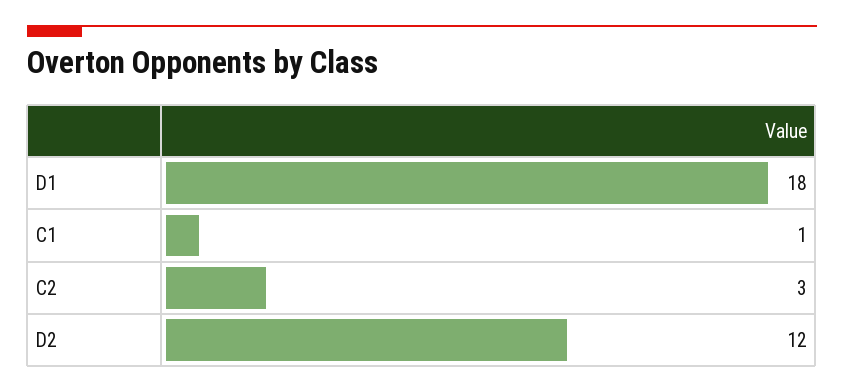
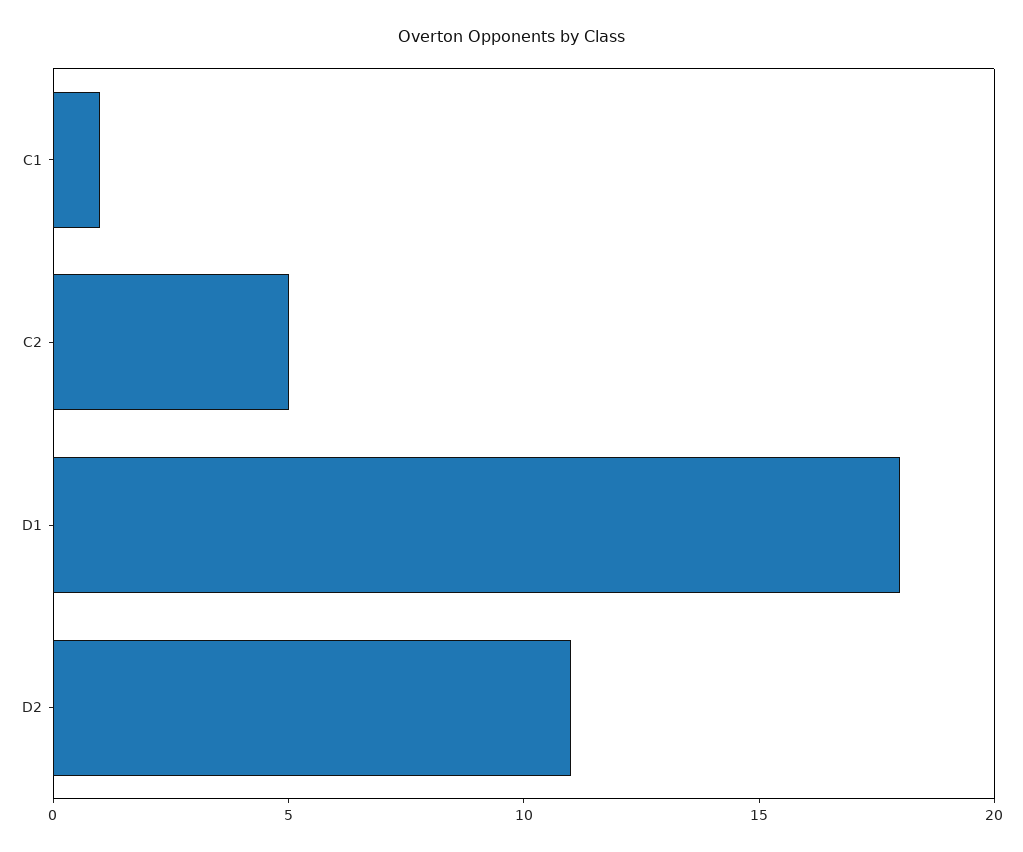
C2: 3 -> 5
D2: 12 -> 11

